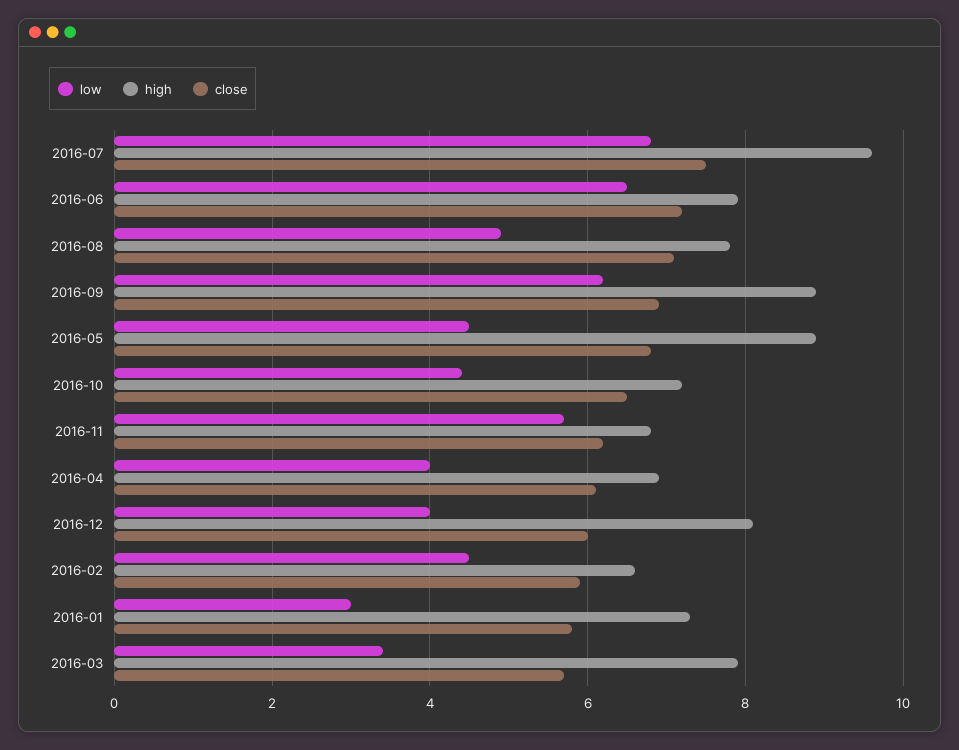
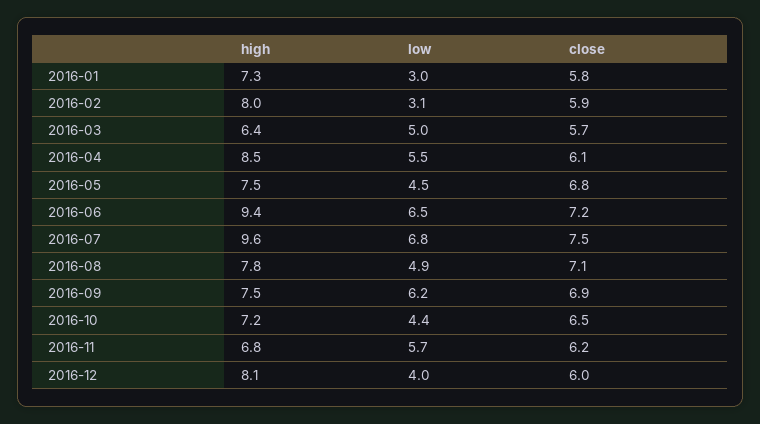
high, 2016-06: 8 -> 9.4
high, 2016-09: 9 -> 7.5
high, 2016-05: 9 -> 7.5
low, 2016-04: 4 -> 5.5
high, 2016-04: 7 -> 8.5
low, 2016-02: 4.5 -> 3.1
high, 2016-02: 6.5 -> 8
low, 2016-03: 3.5 -> 5
high, 2016-03: 8 -> 6.4

